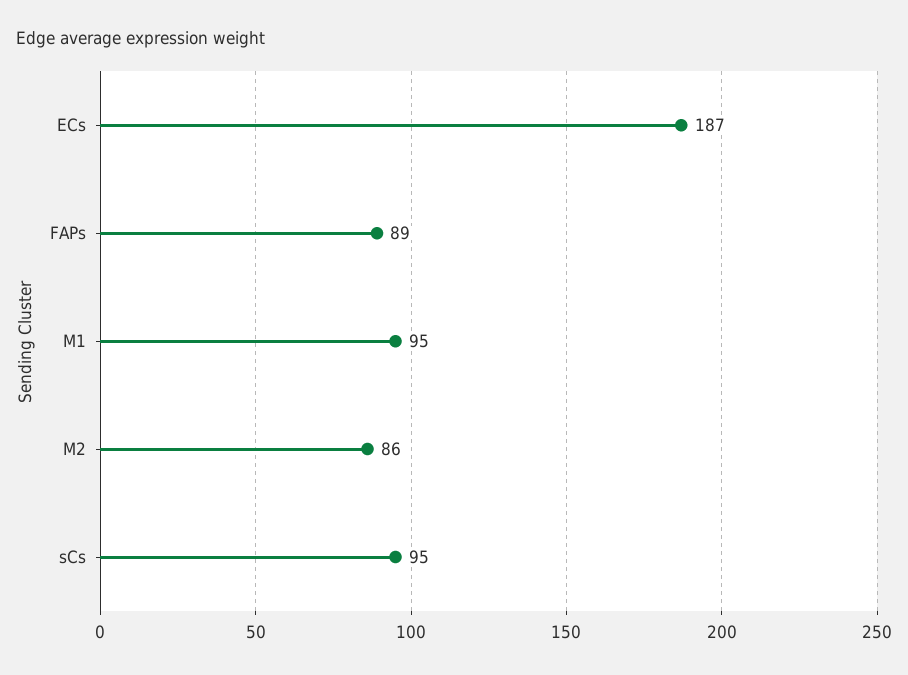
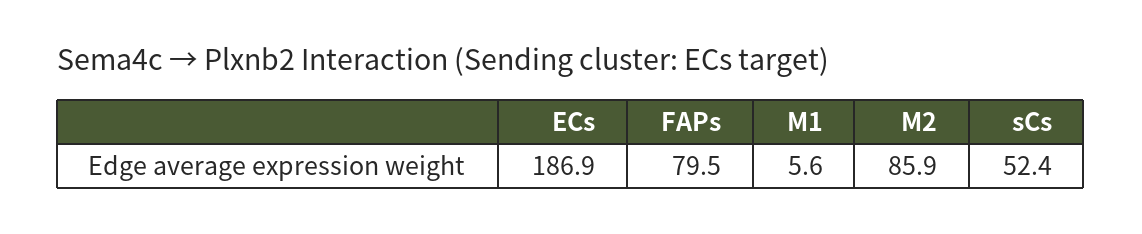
FAPs: 89 -> 79.5
M1: 95 -> 5.6
sCs: 95 -> 52.4

